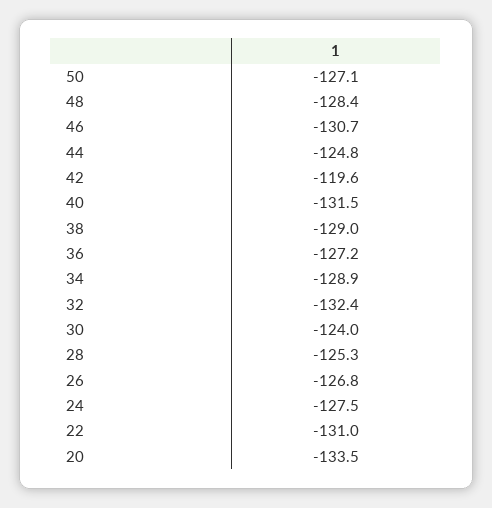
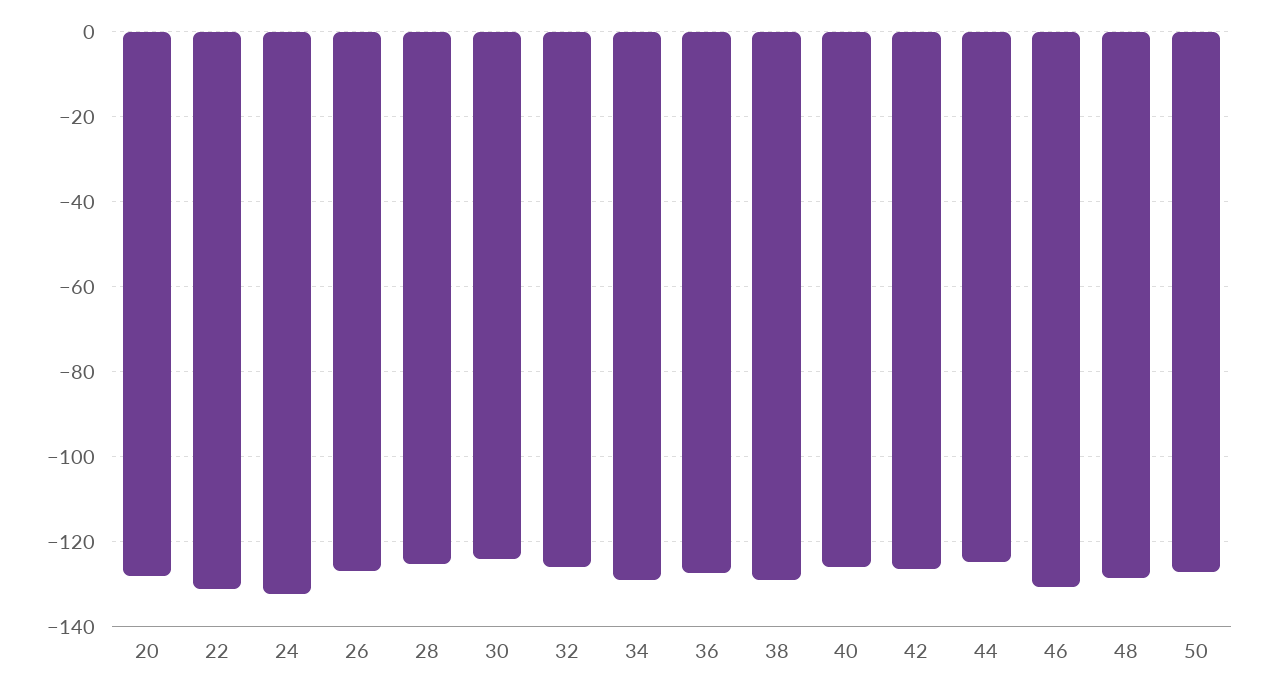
42: -119.6 -> -126
40: -131.5 -> -126
32: -132.4 -> -126
24: -127.5 -> -132
20: -133.5 -> -128

